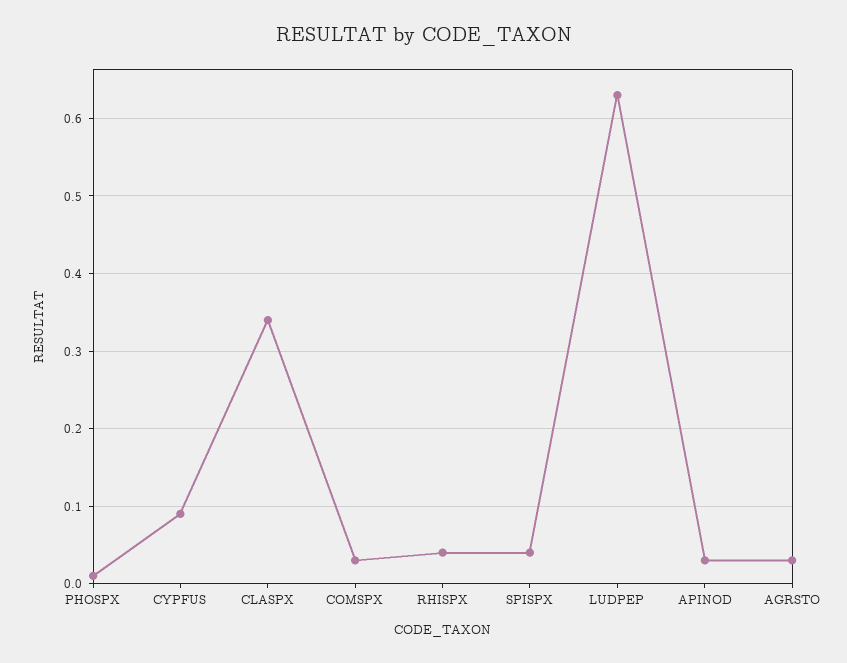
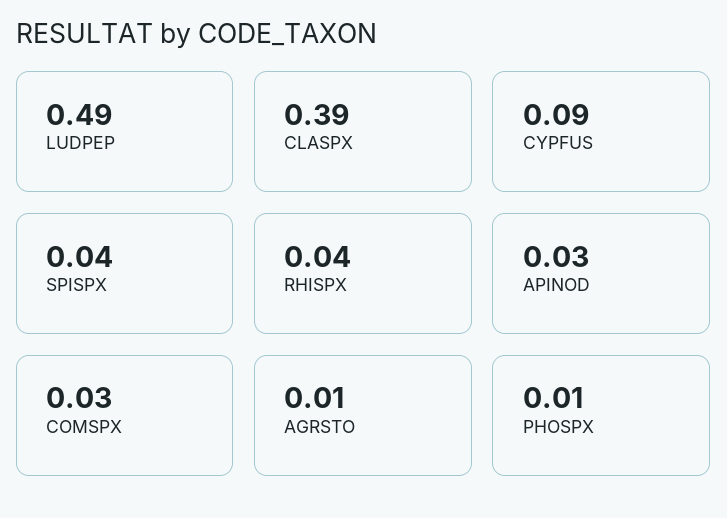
CLASPX: 0.34 -> 0.39
LUDPEP: 0.63 -> 0.49
AGRSTO: 0.03 -> 0.01

